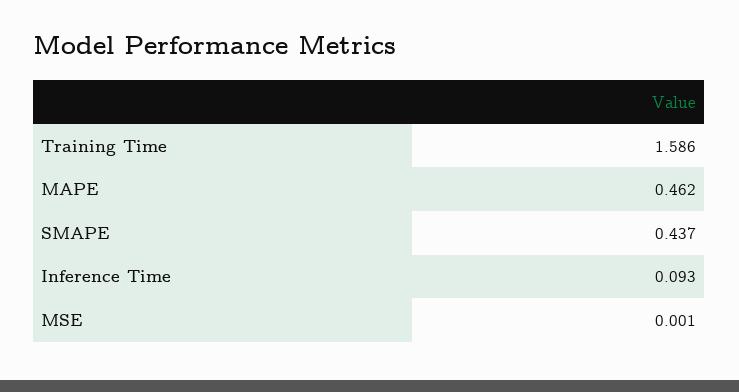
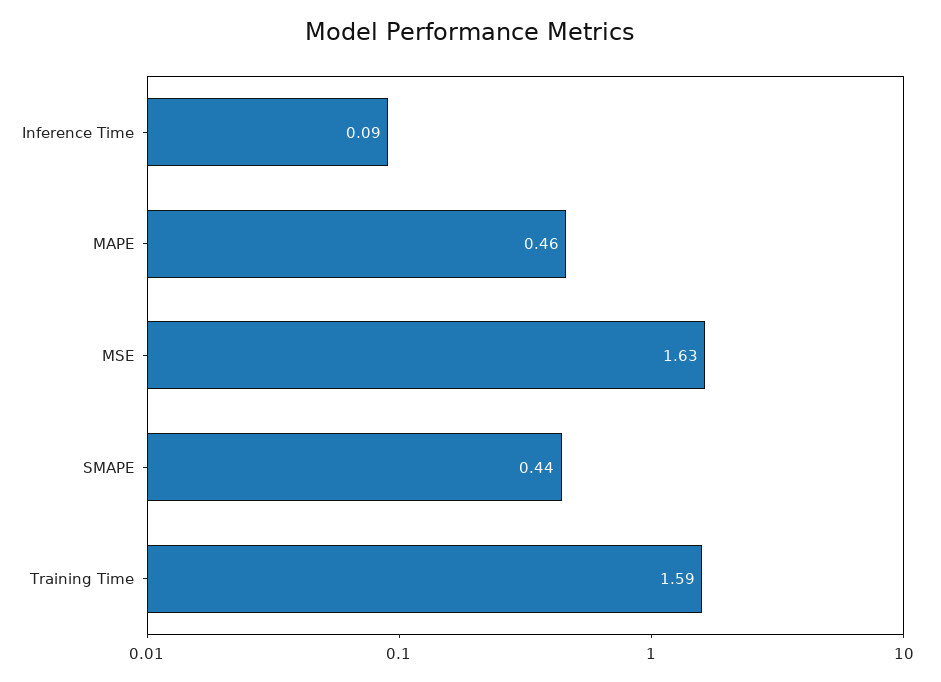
MSE: 0.001 -> 1.63

